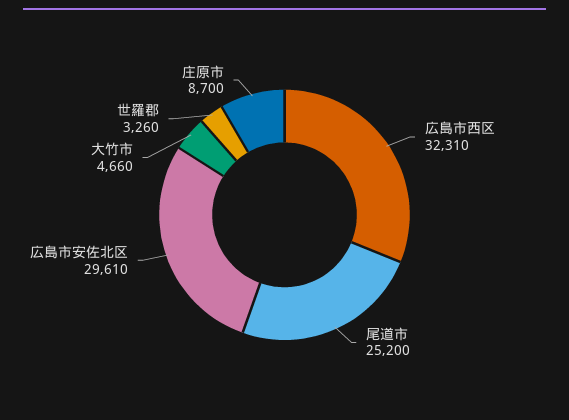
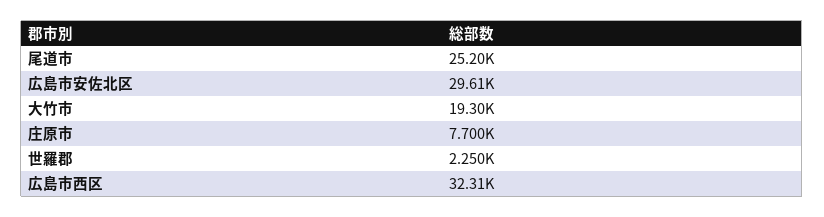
大竹市: 4660 -> 19300
世羅郡: 3260 -> 2250
庄原市: 8700 -> 7700

